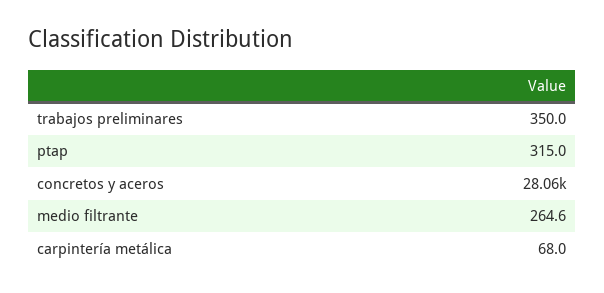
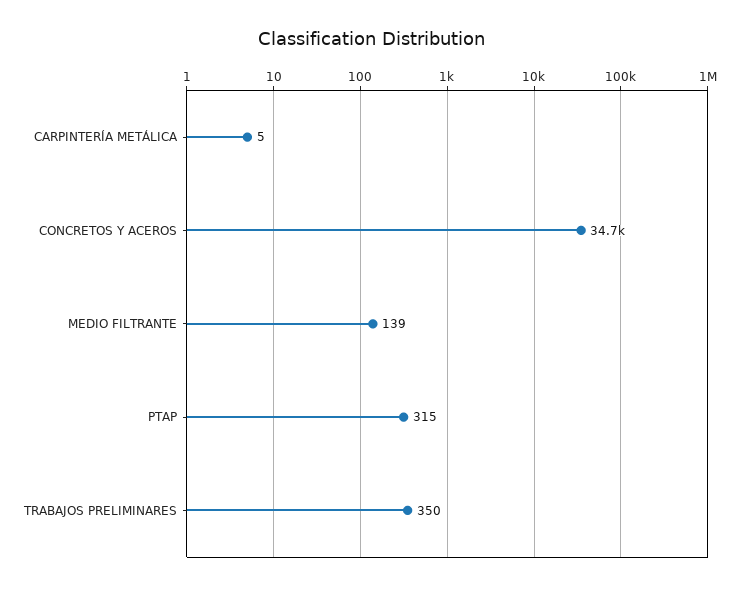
concretos y aceros: 28060 -> 34700
medio filtrante: 264.6 -> 139
carpintería metálica: 68 -> 5

